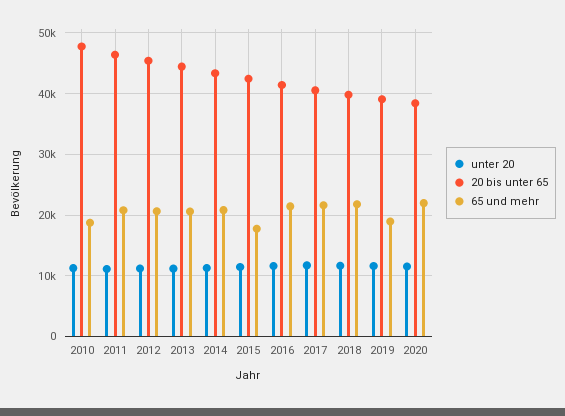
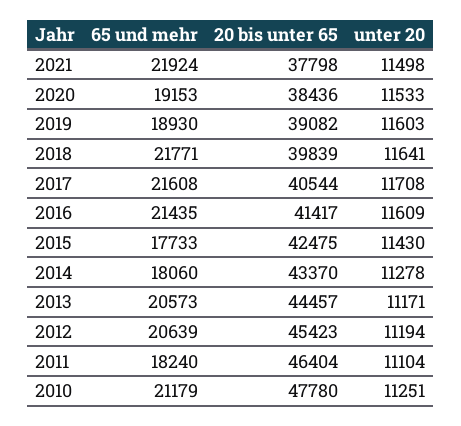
65 und mehr, 2010: 19000 -> 21179
65 und mehr, 2011: 21000 -> 18240
65 und mehr, 2014: 21000 -> 18060
65 und mehr, 2020: 22000 -> 19153
65 und mehr, 2021: none -> 21924
20 bis unter 65, 2021: none -> 37798
unter 20, 2021: none -> 11498

